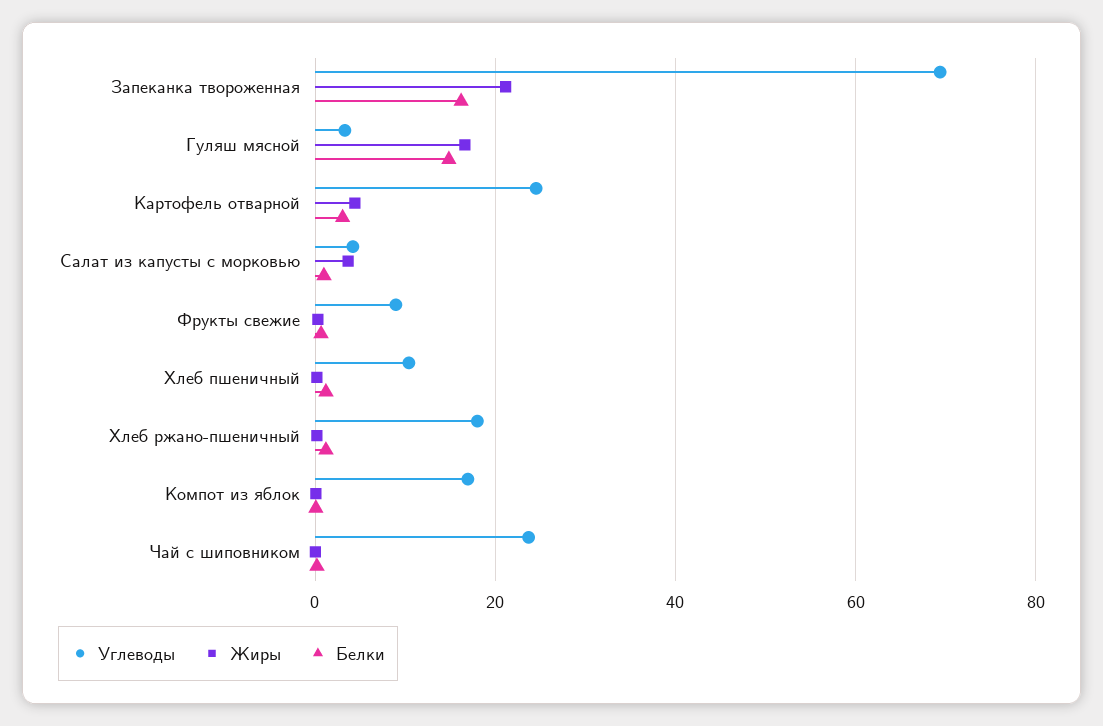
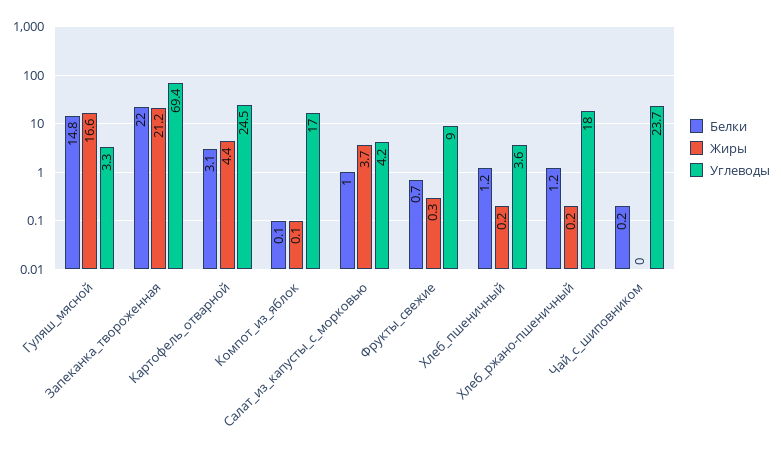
Белки, Запеканка твороженная: 16 -> 22
Углеводы, Хлеб пшеничный: 10 -> 3.6

